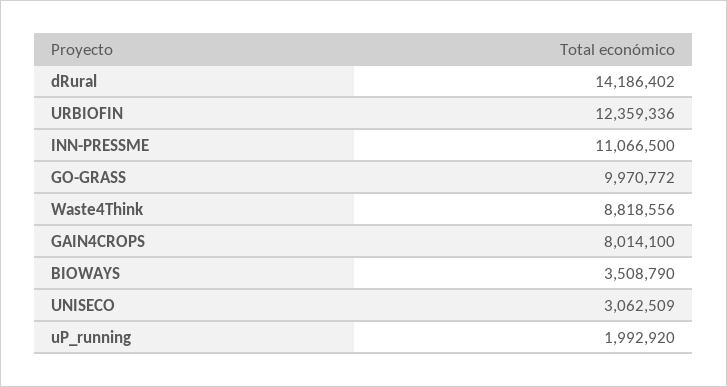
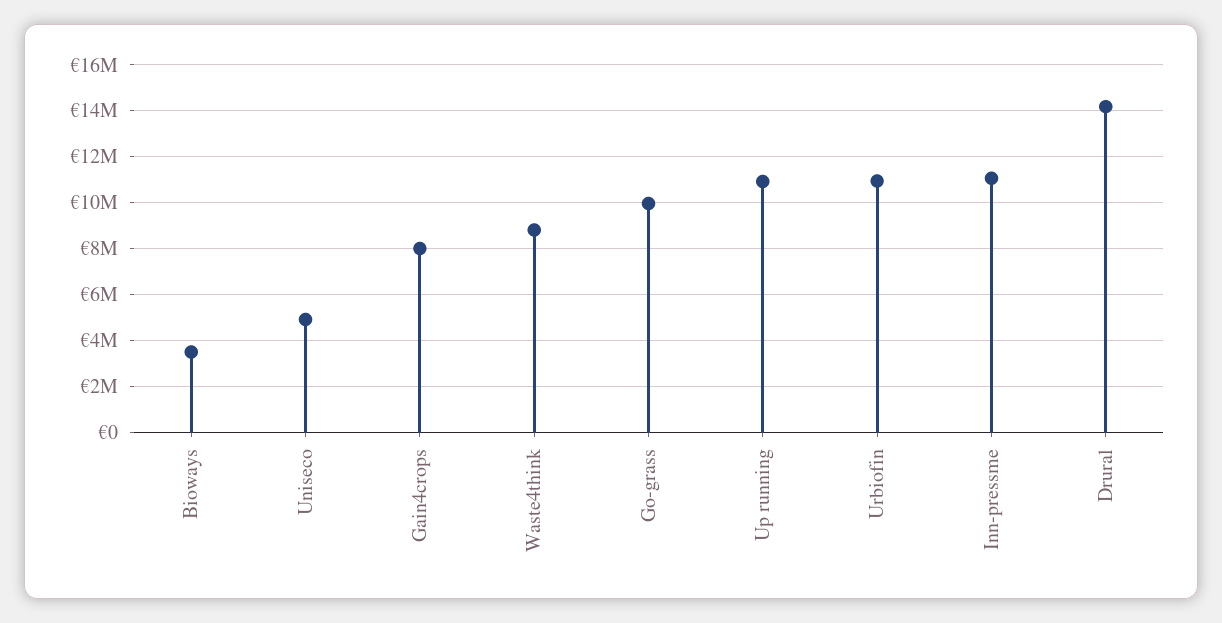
URBIOFIN: 12359336 -> 11000000
UNISECO: 3062509 -> 5000000
uP_running: 1992920 -> 11000000

